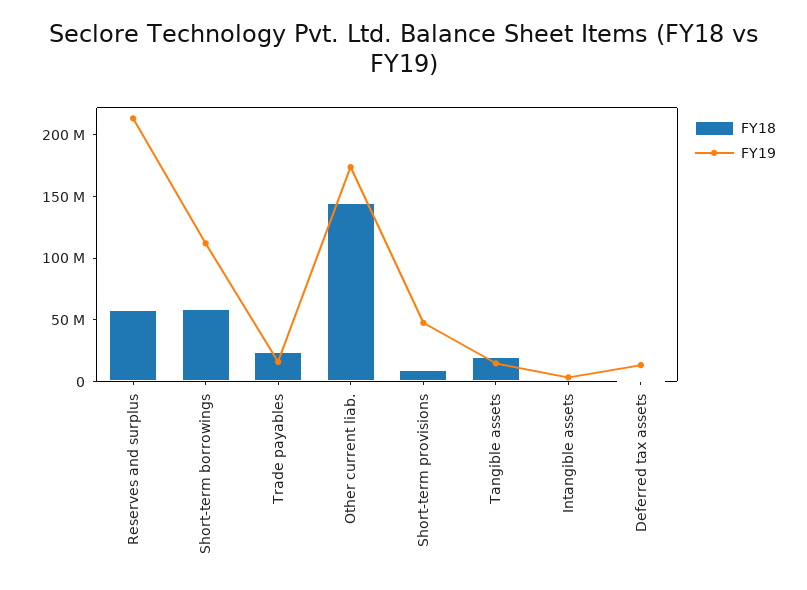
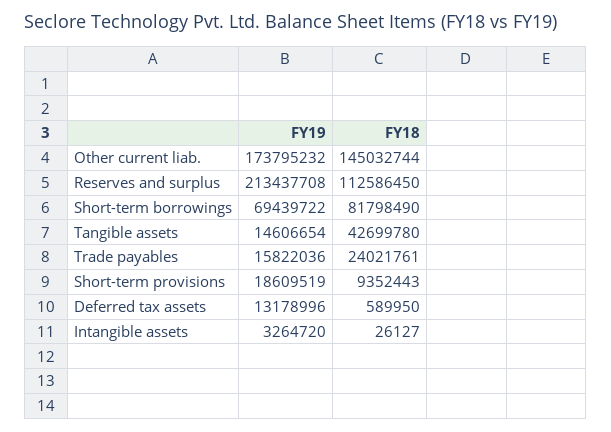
FY18, Reserves and surplus: 60000000 -> 112586450
FY18, Short-term borrowings: 60000000 -> 81798490
FY19, Short-term borrowings: 110000000 -> 69439722
FY19, Short-term provisions: 50000000 -> 18609519
FY18, Tangible assets: 20000000 -> 42699780

